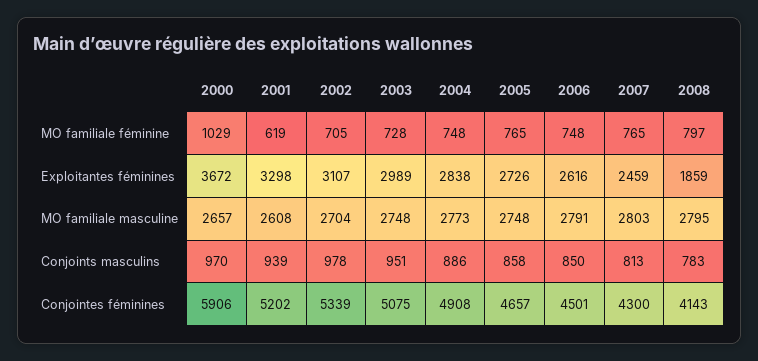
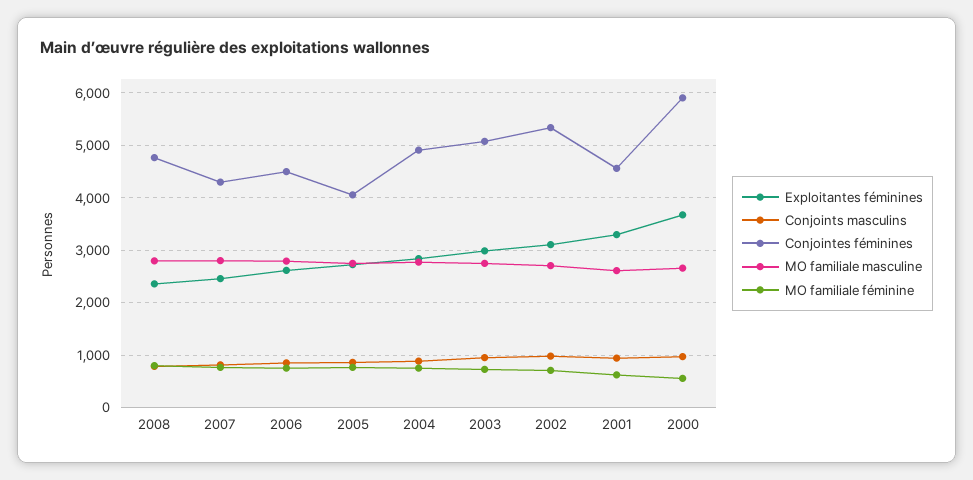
MO familiale féminine, 2000: 1029 -> 600
Exploitantes féminines, 2008: 1859 -> 2400
Conjointes féminines, 2001: 5202 -> 4600
Conjointes féminines, 2005: 4657 -> 4000
Conjointes féminines, 2008: 4143 -> 4800

